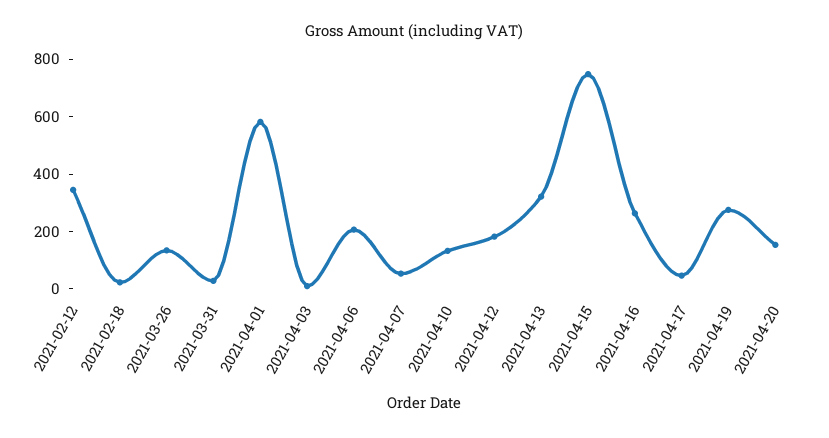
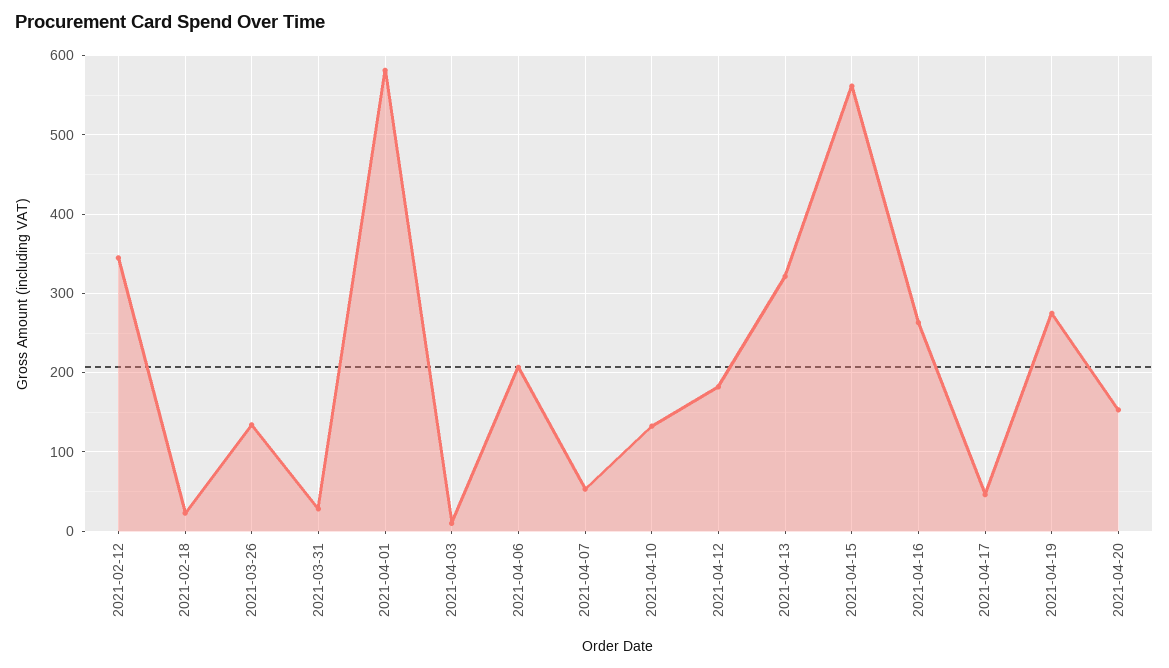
2021-04-15: 750 -> 560

